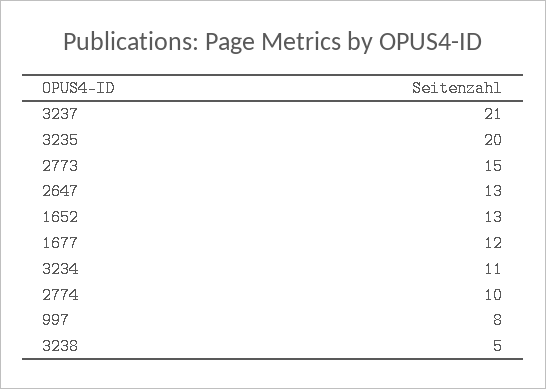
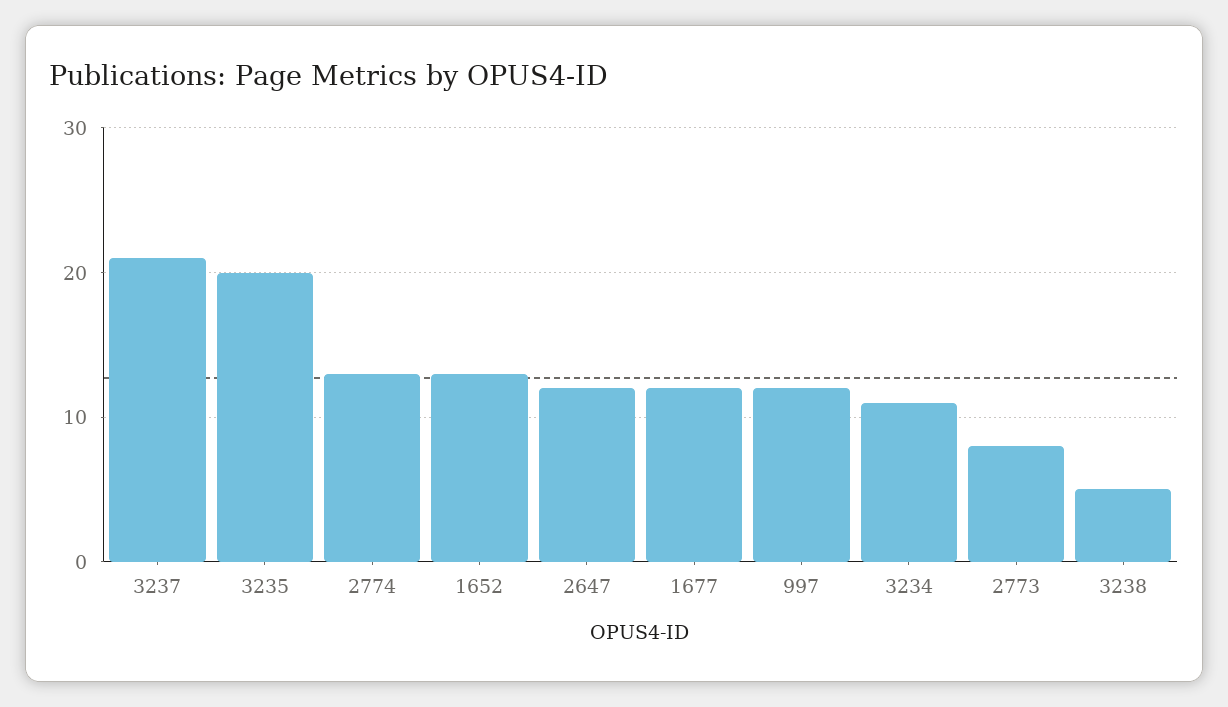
2773: 15 -> 8
2647: 13 -> 12
2774: 10 -> 13
997: 8 -> 12

